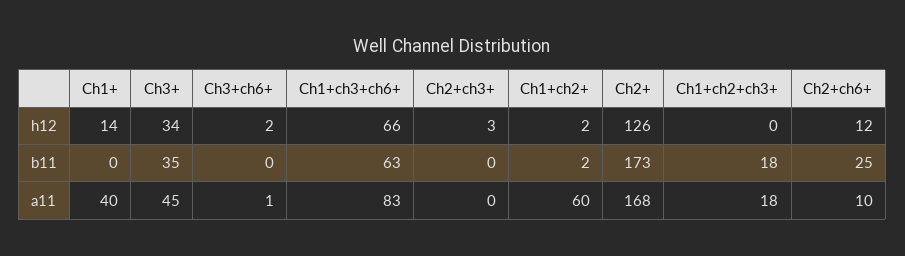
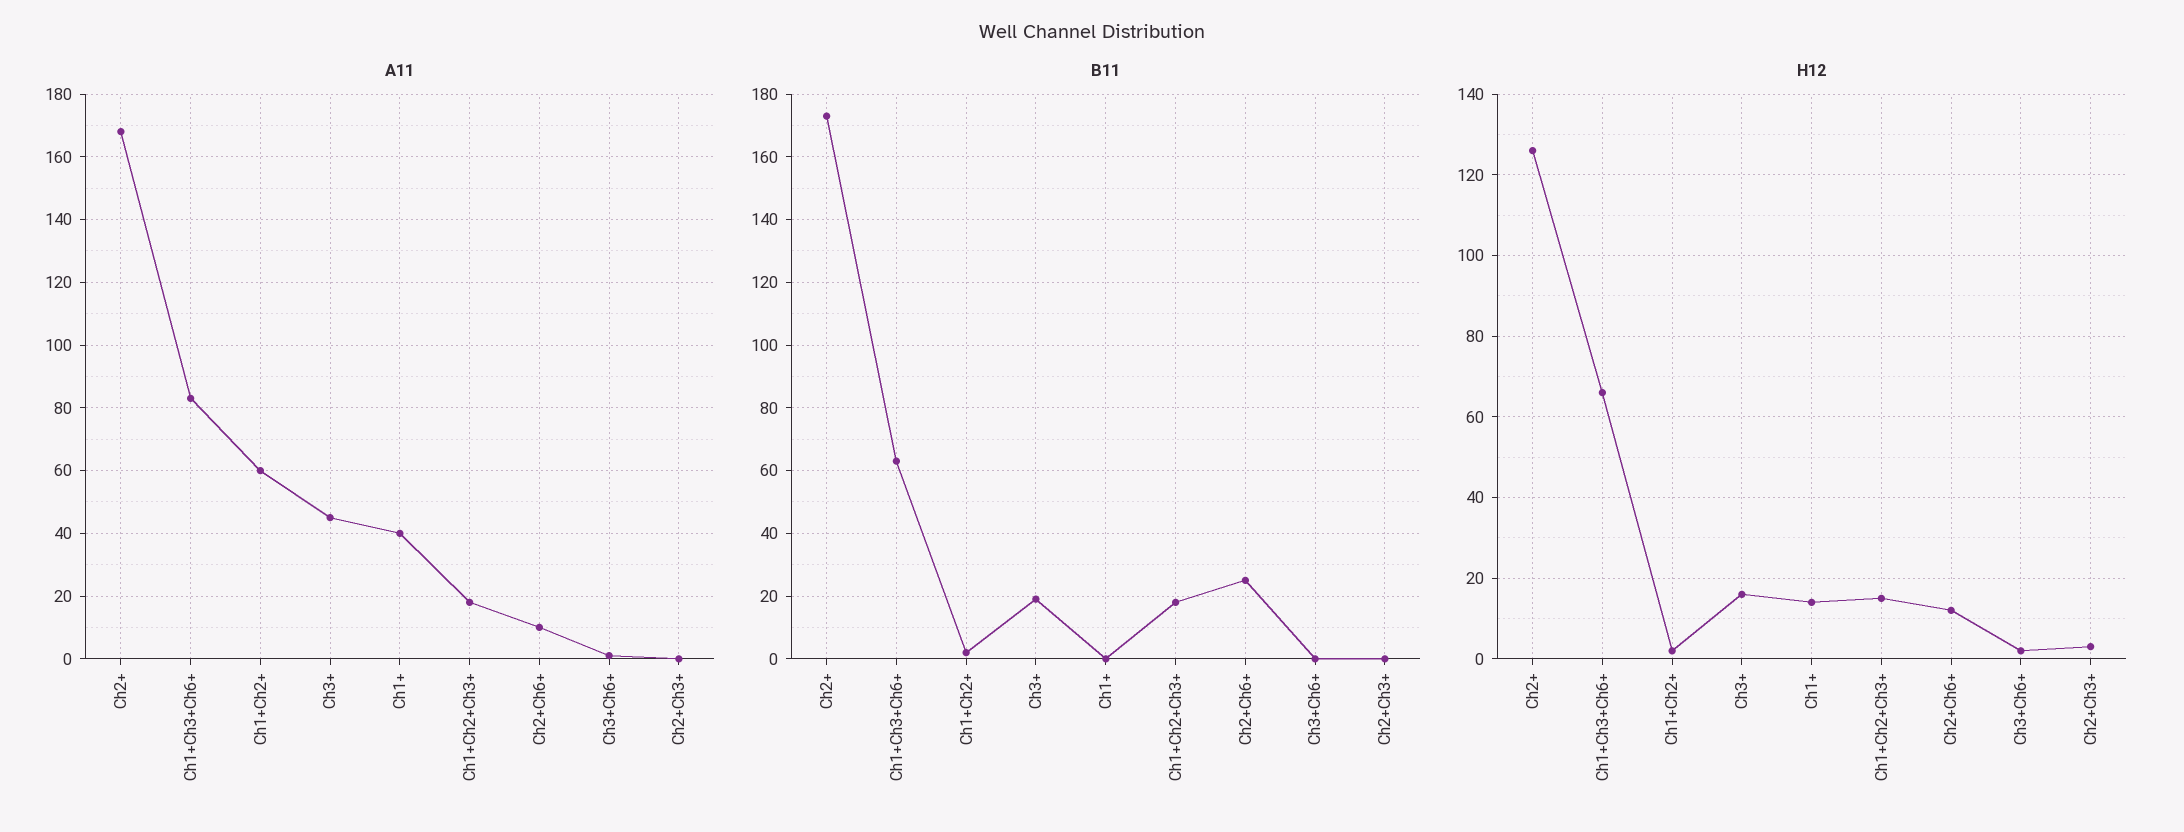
h12, Ch3+: 34 -> 15
h12, Ch1+ch2+ch3+: 0 -> 15
b11, Ch3+: 35 -> 20

